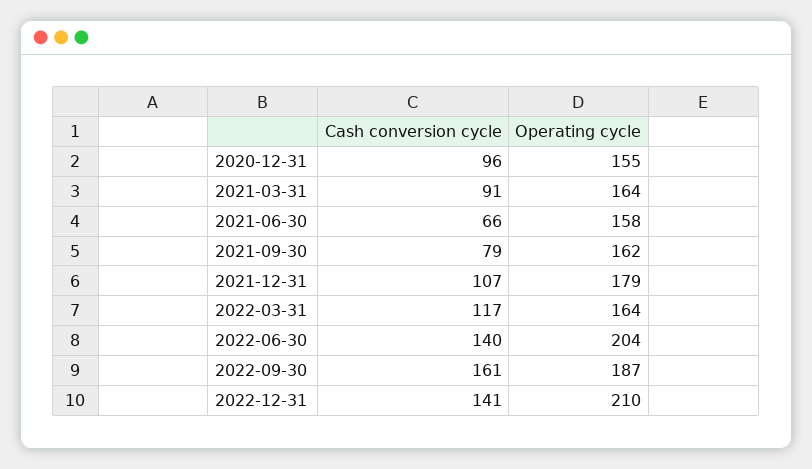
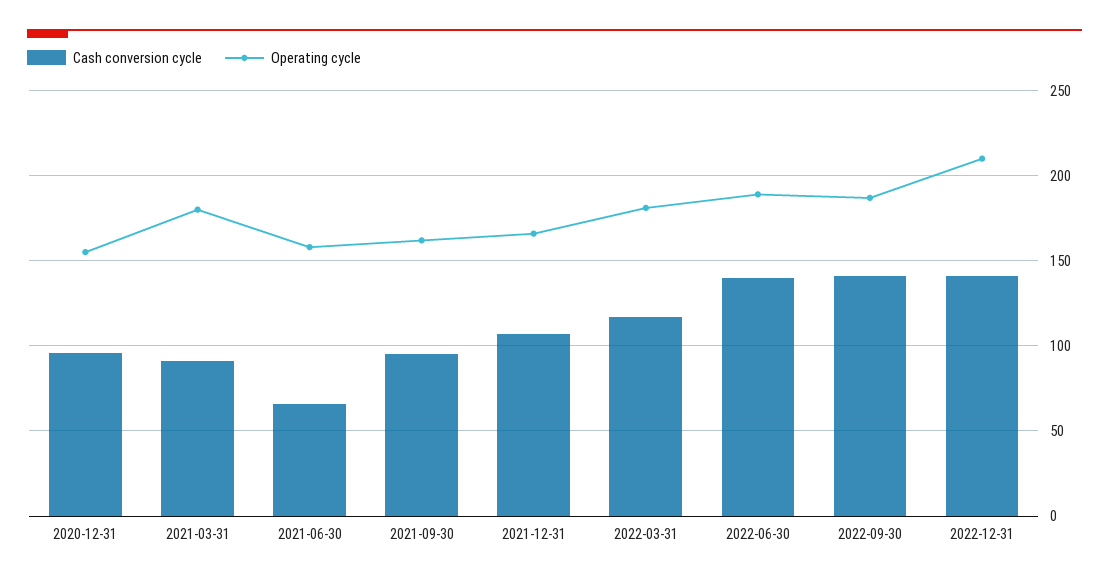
Operating cycle, 2021-03-31: 164 -> 180
Cash conversion cycle, 2021-09-30: 79 -> 95
Operating cycle, 2021-12-31: 179 -> 165
Operating cycle, 2022-03-31: 164 -> 180
Operating cycle, 2022-06-30: 204 -> 190
Cash conversion cycle, 2022-09-30: 161 -> 140

